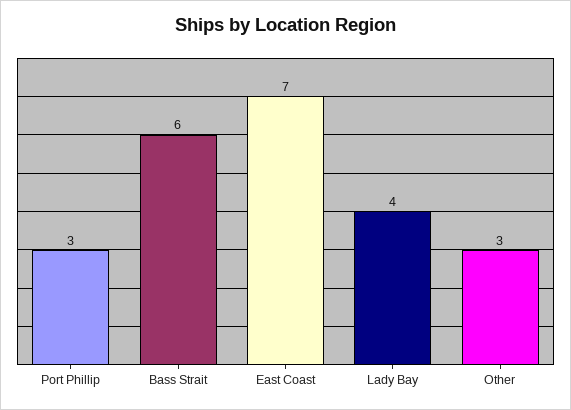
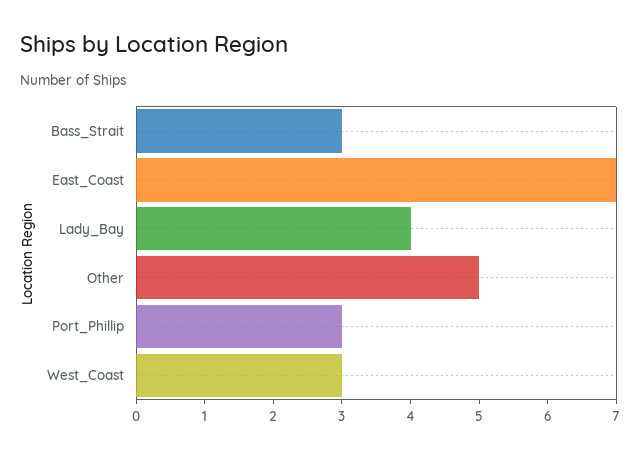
Bass Strait: 6 -> 3
Other: 3 -> 5
West_Coast: none -> 3

